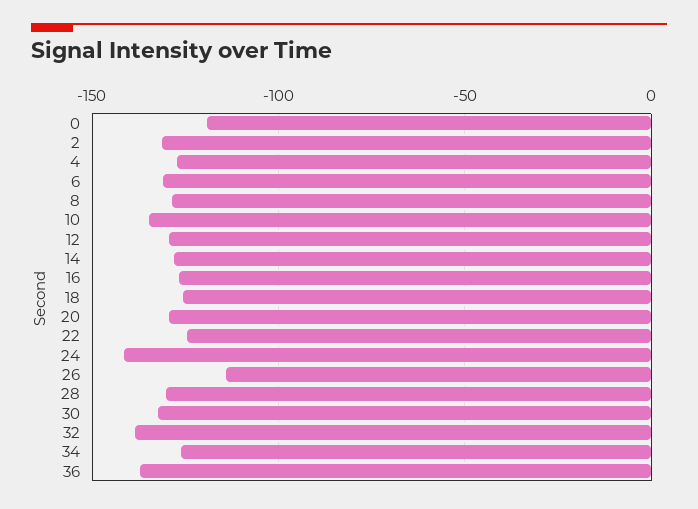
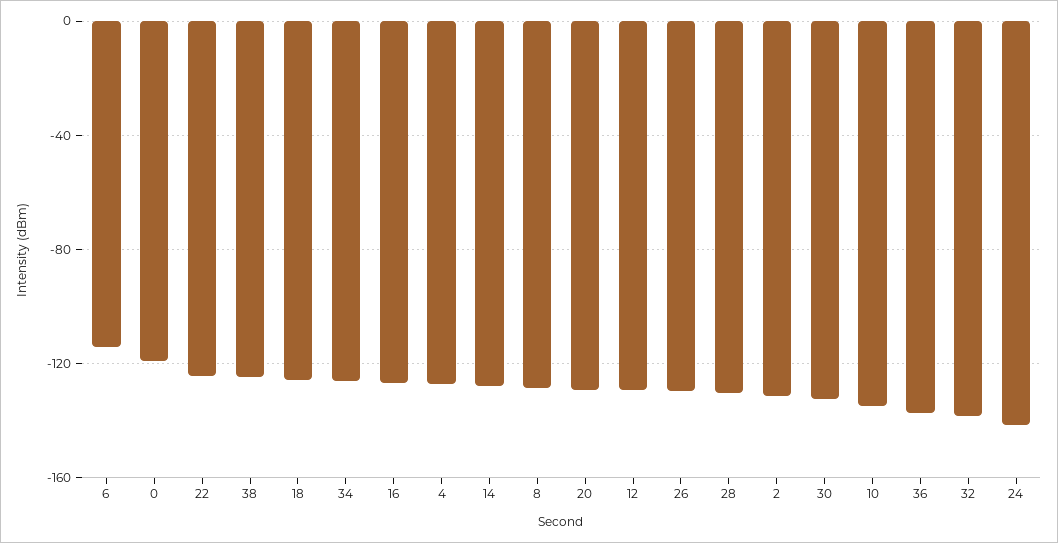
6: -130 -> -115
26: -115 -> -130
38: none -> -125

